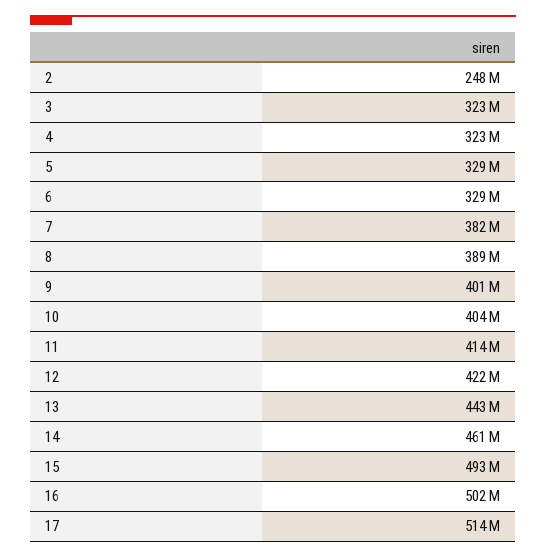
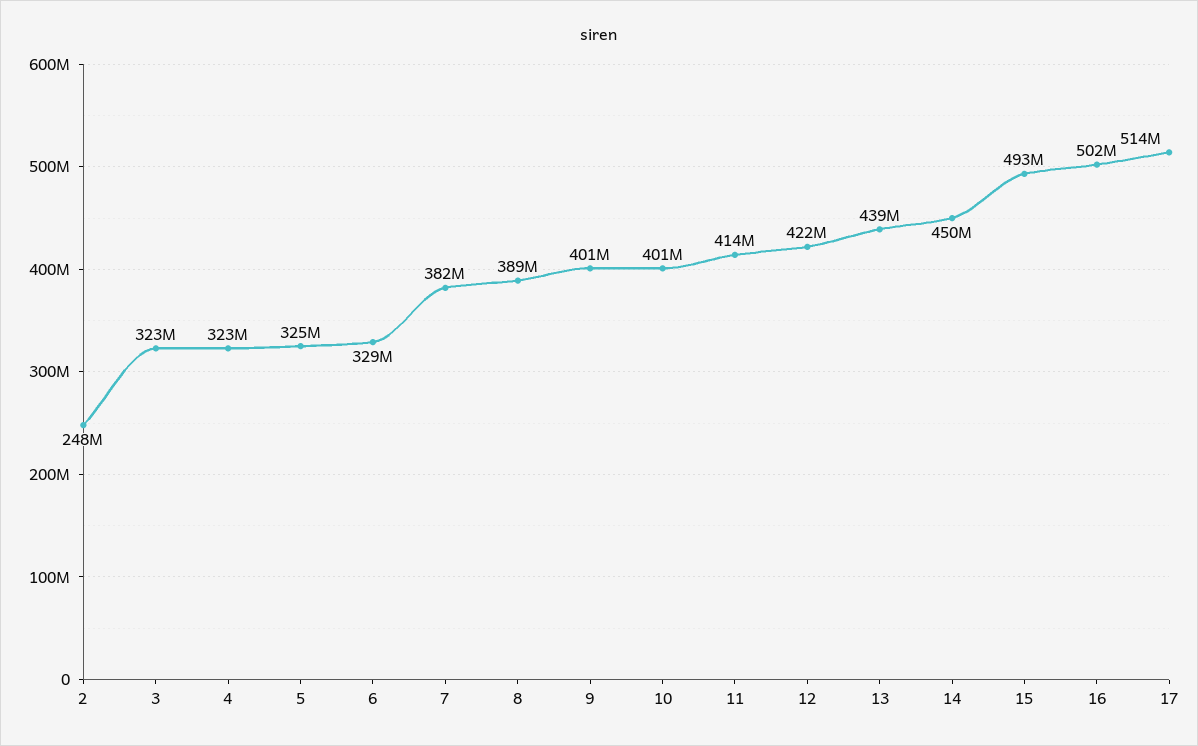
5: 329000000 -> 325000000
10: 404000000 -> 401000000
13: 443000000 -> 439000000
14: 461000000 -> 450000000

